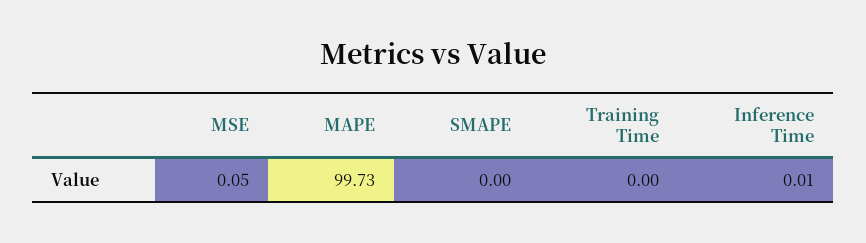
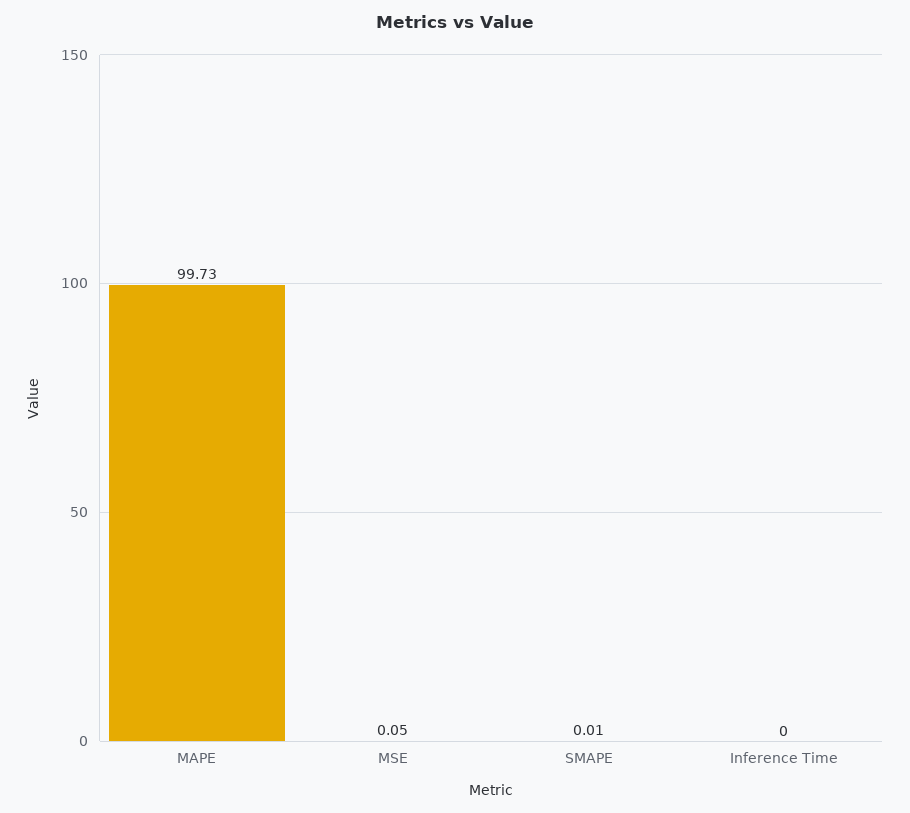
SMAPE: 0 -> 0.01
Training Time: 0 -> none
Inference Time: 0.01 -> 0

